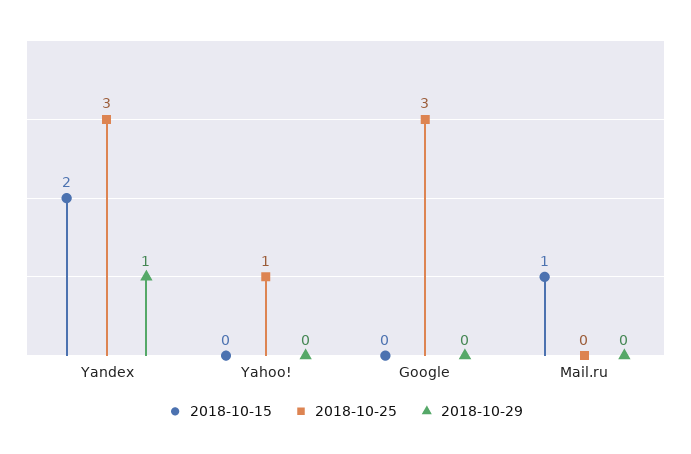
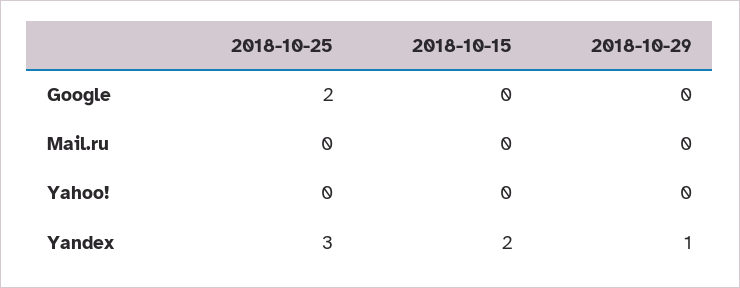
2018-10-25, Yahoo!: 1 -> 0
2018-10-25, Google: 3 -> 2
2018-10-15, Mail.ru: 1 -> 0

